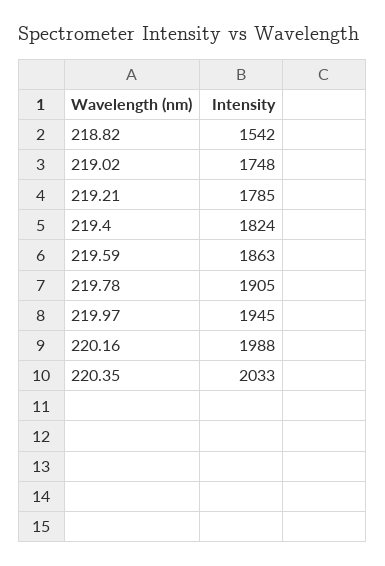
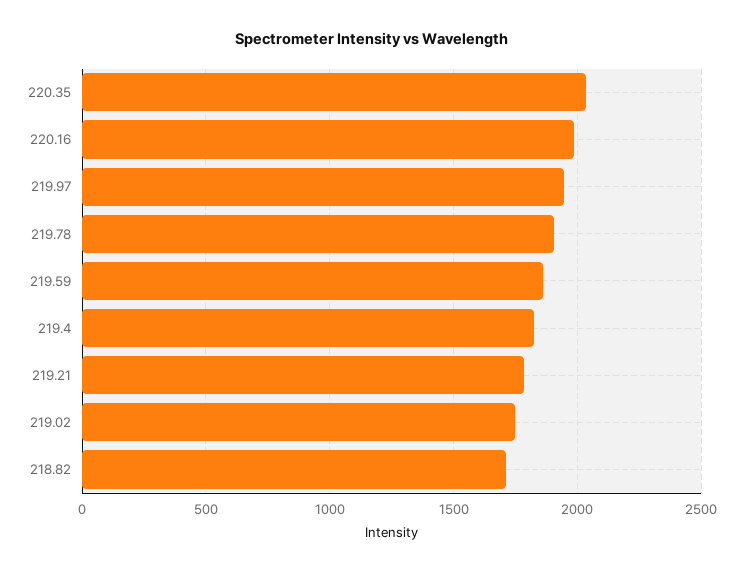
218.82: 1542 -> 1700

